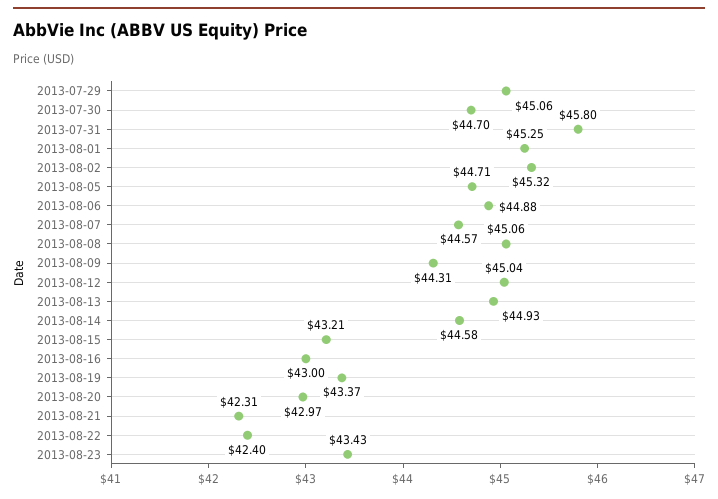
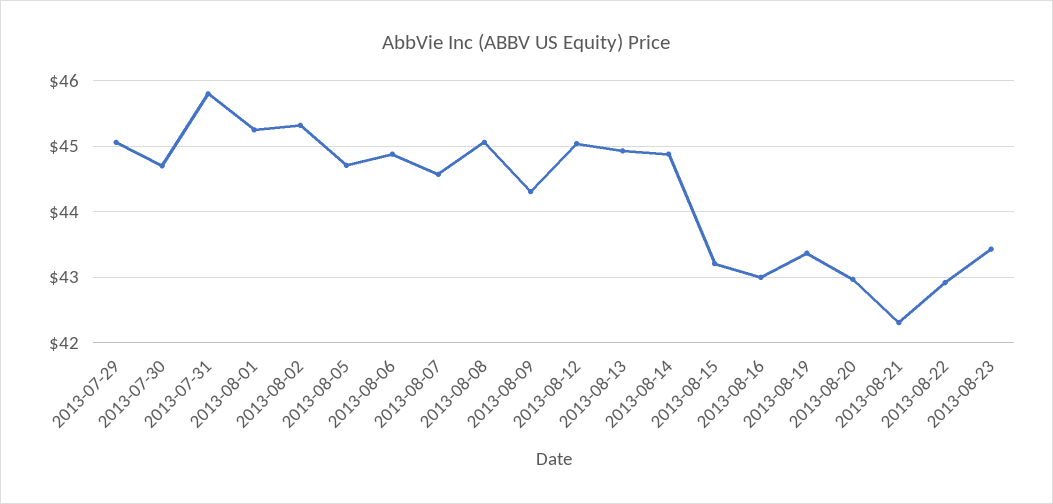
2013-08-14: 44.58 -> 44.9
2013-08-22: 42.4 -> 42.9

